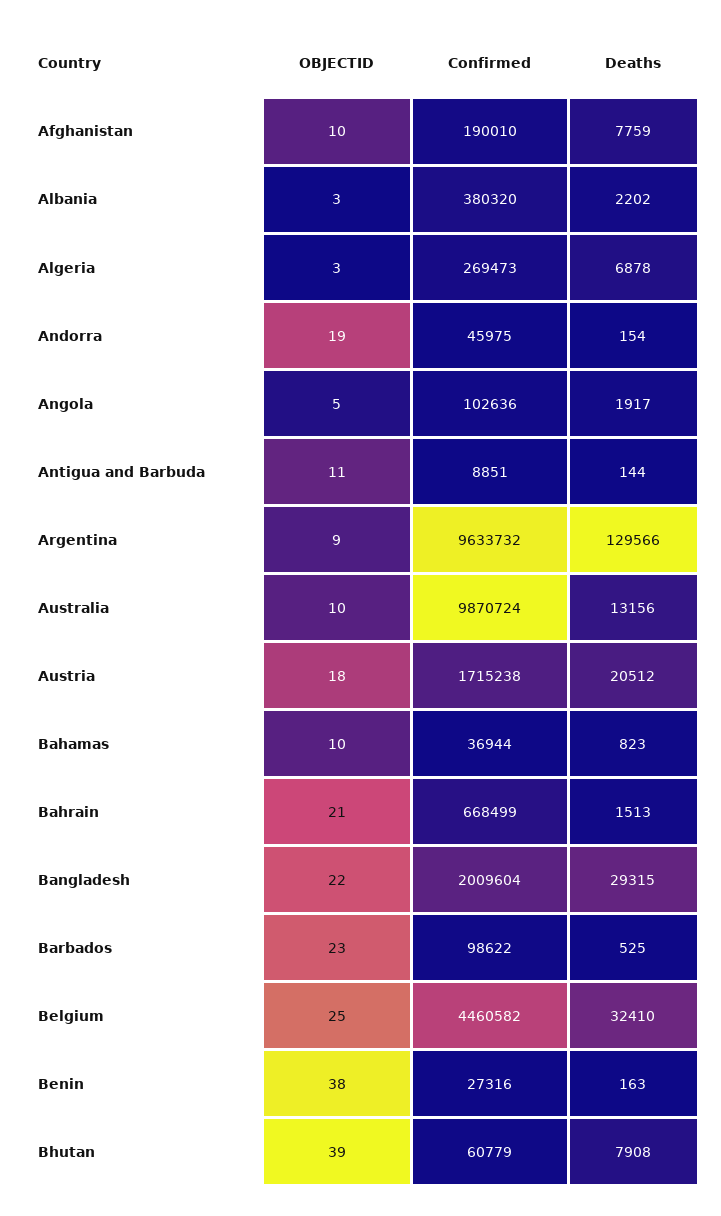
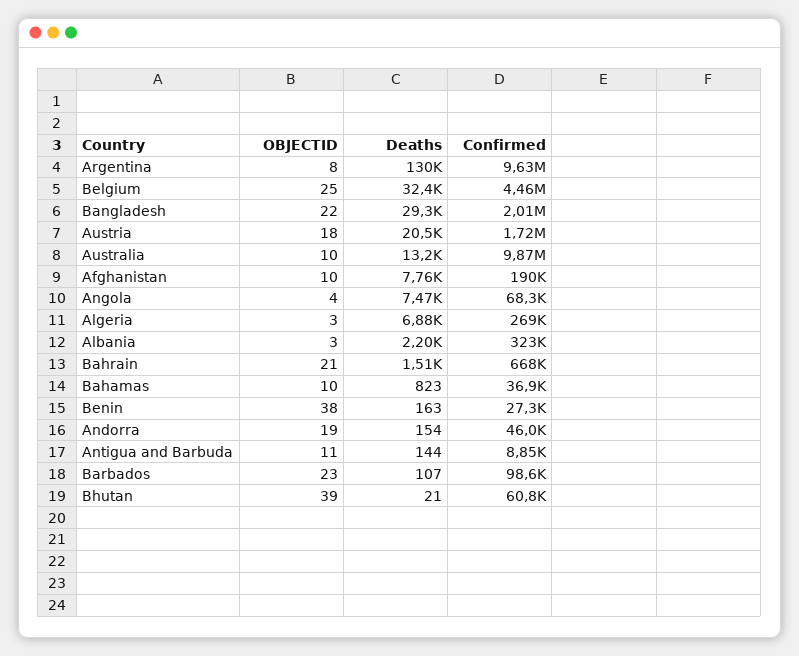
Confirmed, Albania: 380320 -> 323000
OBJECTID, Angola: 5 -> 4
Confirmed, Angola: 102636 -> 68300
Deaths, Angola: 1917 -> 7470
OBJECTID, Argentina: 9 -> 8
Deaths, Barbados: 525 -> 107
Deaths, Bhutan: 7908 -> 21

